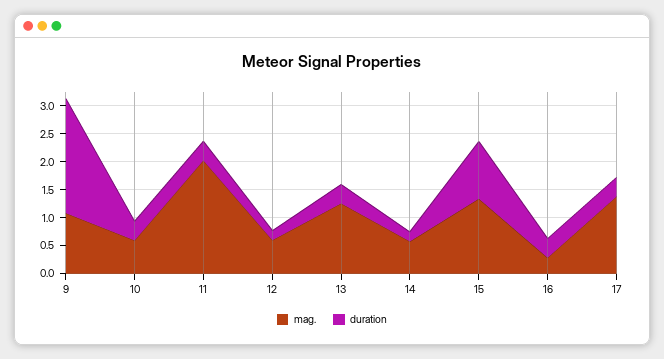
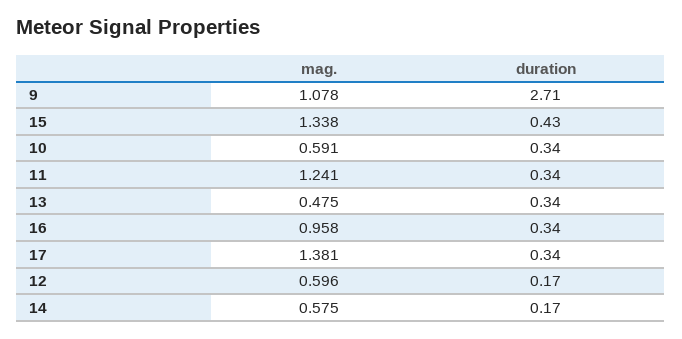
duration, 9: 2 -> 2.71
mag., 11: 2 -> 1.241
mag., 13: 1.25 -> 0.475
duration, 15: 1 -> 0.43
mag., 16: 0.25 -> 0.958

